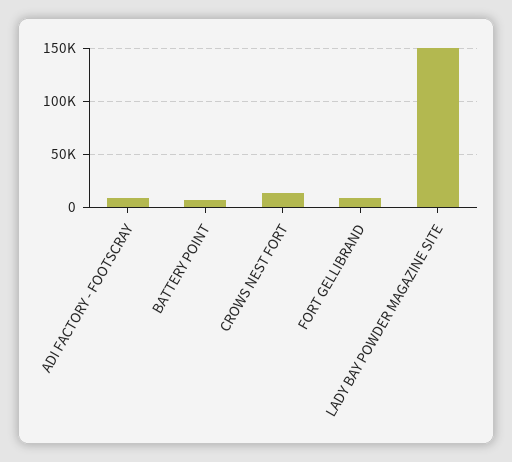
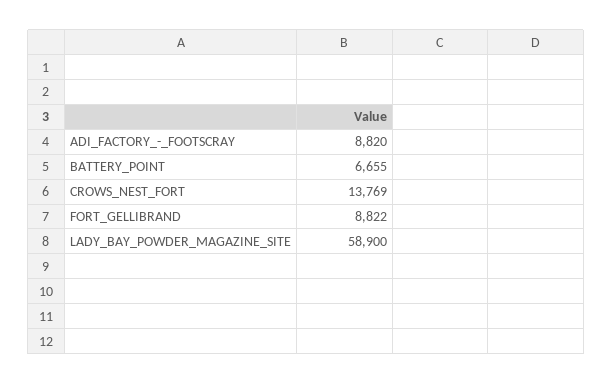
LADY BAY POWDER MAGAZINE SITE: 150000 -> 58900

